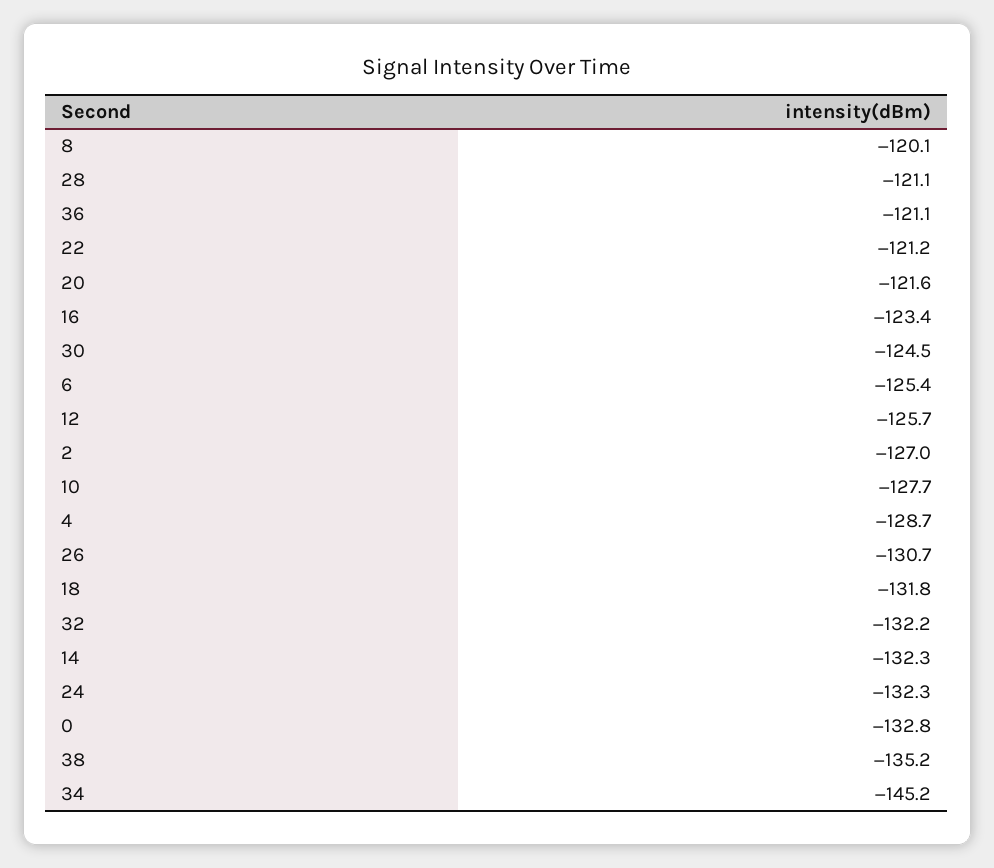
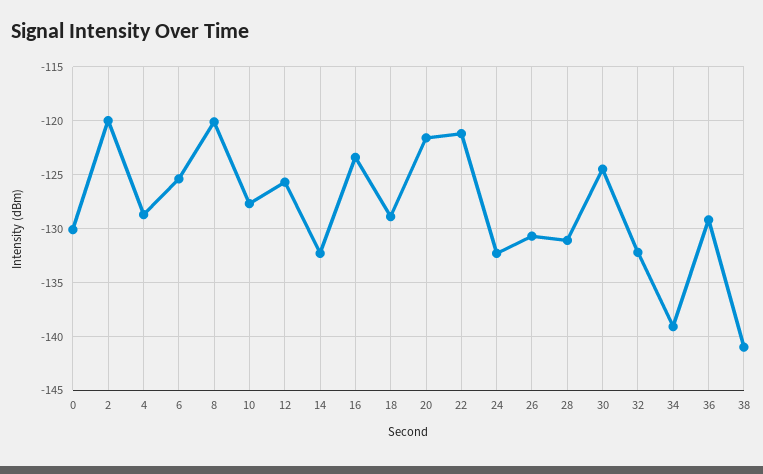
28: -121.1 -> -131
36: -121.1 -> -129
2: -127 -> -120
18: -131.8 -> -129
0: -132.8 -> -130
38: -135.2 -> -141
34: -145.2 -> -139

